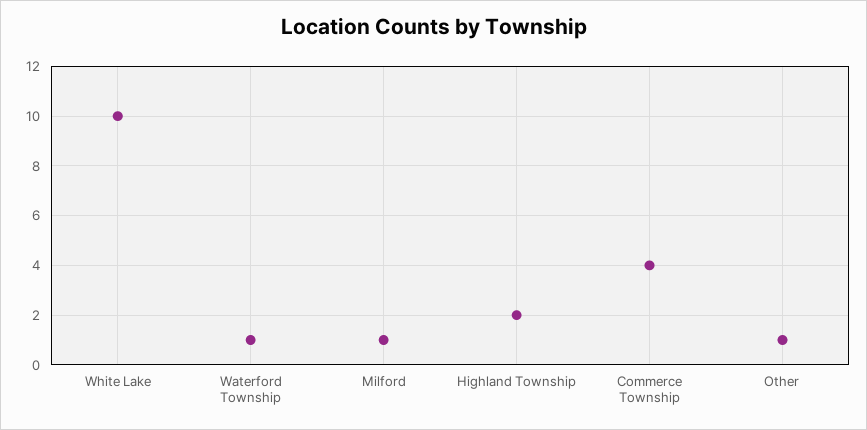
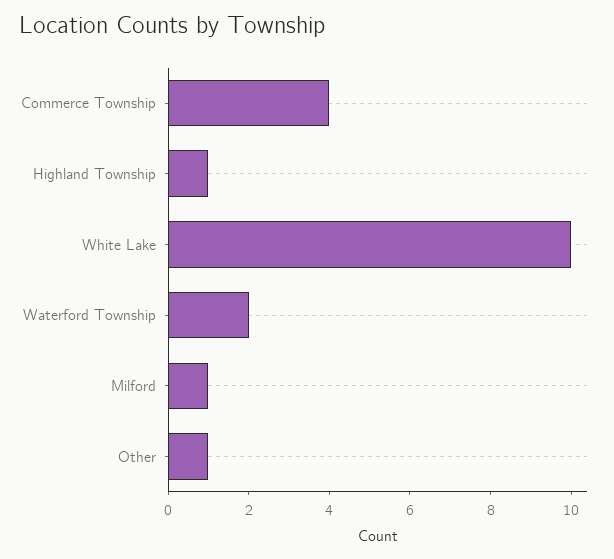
Waterford Township: 1 -> 2
Highland Township: 2 -> 1

